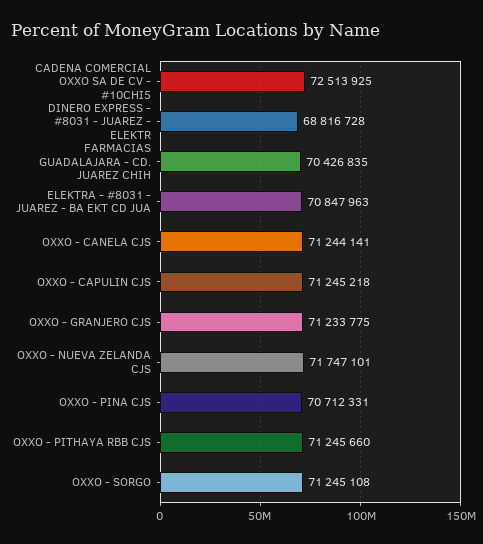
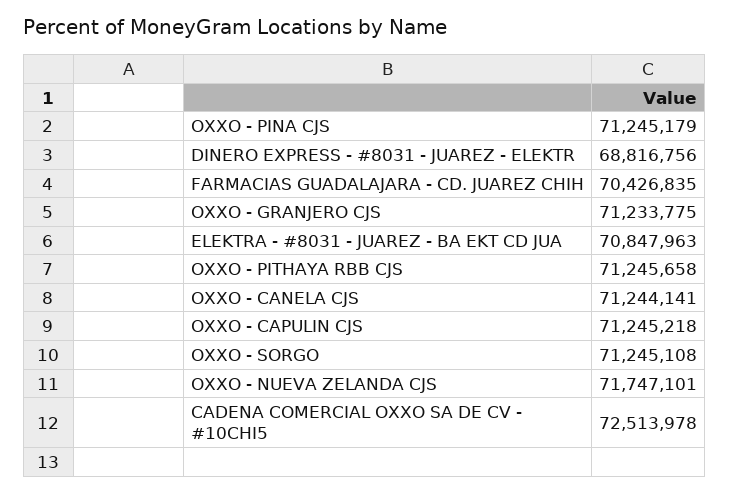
CADENA COMERCIAL OXXO SA DE CV - #10CHI5: 72513925 -> 72513978
DINERO EXPRESS - #8031 - JUAREZ - ELEKTR: 68816728 -> 68816756
OXXO - PINA CJS: 70712331 -> 71245179
OXXO - PITHAYA RBB CJS: 71245660 -> 71245658

